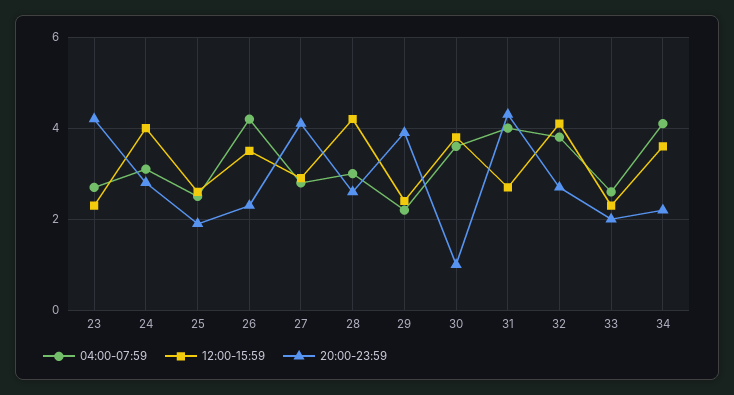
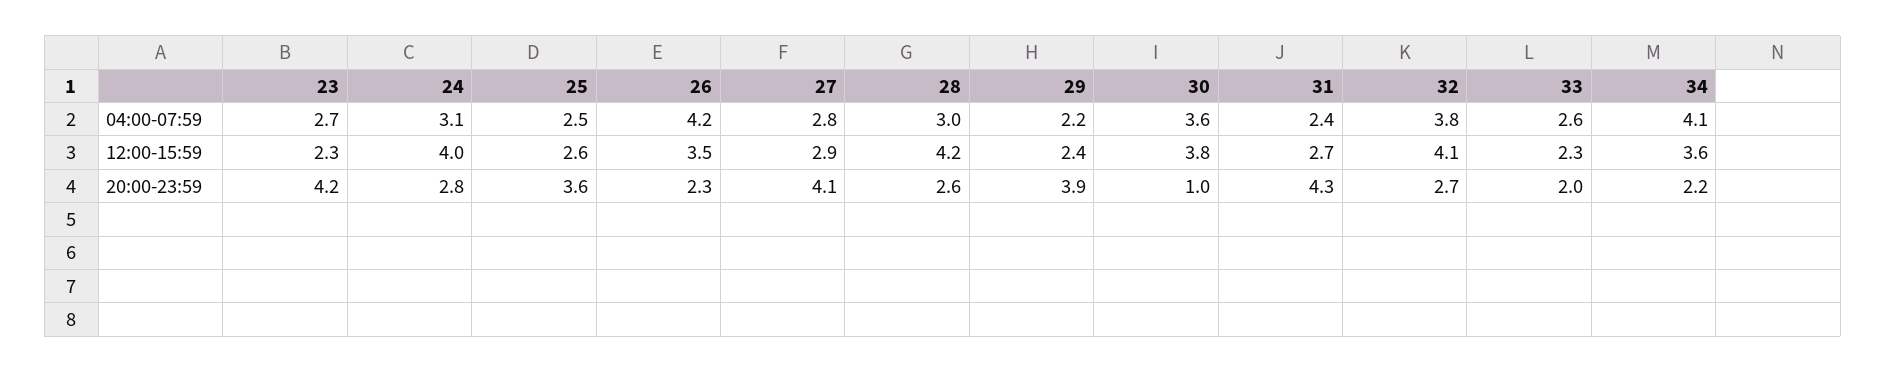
20:00-23:59, 25: 2 -> 3.6
04:00-07:59, 31: 4 -> 2.4

